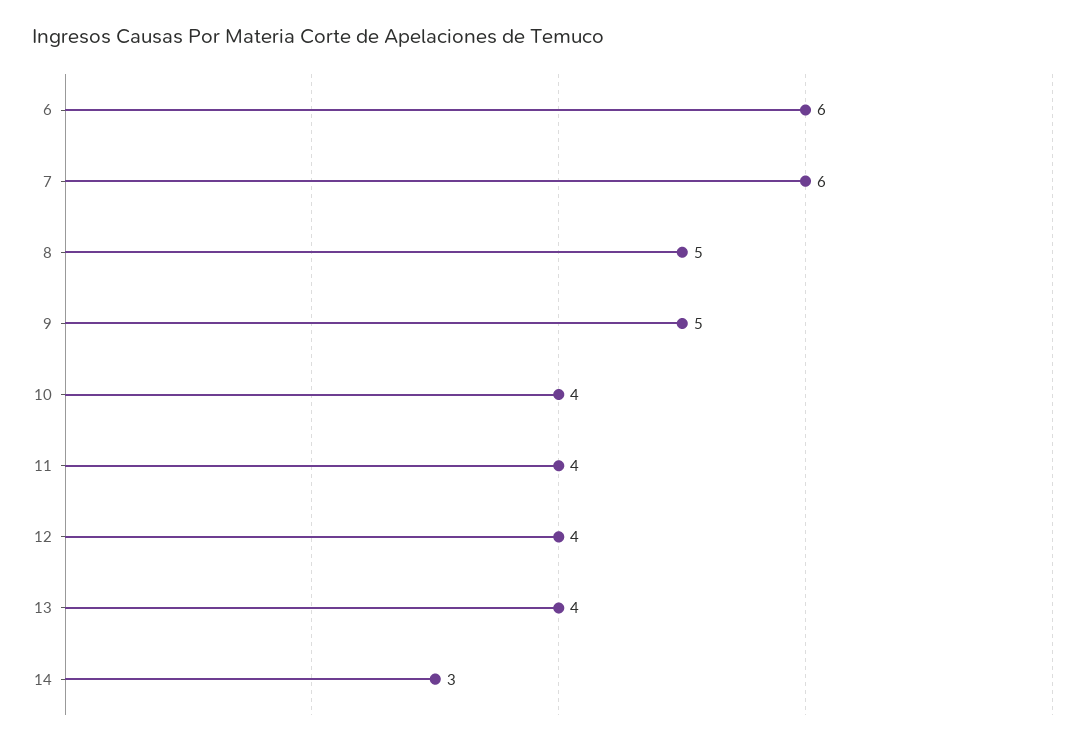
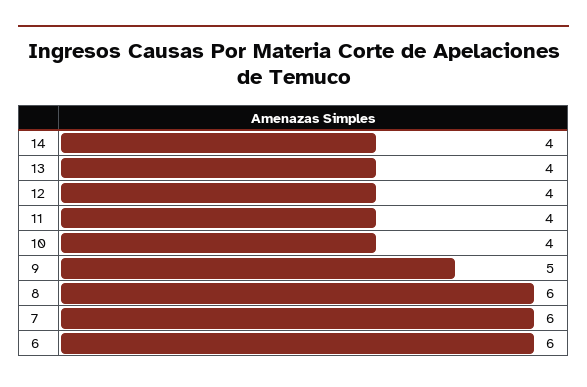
8: 5 -> 6
14: 3 -> 4

